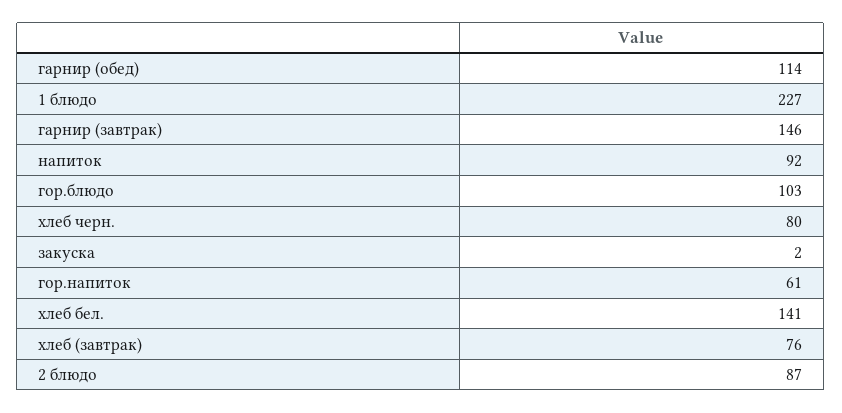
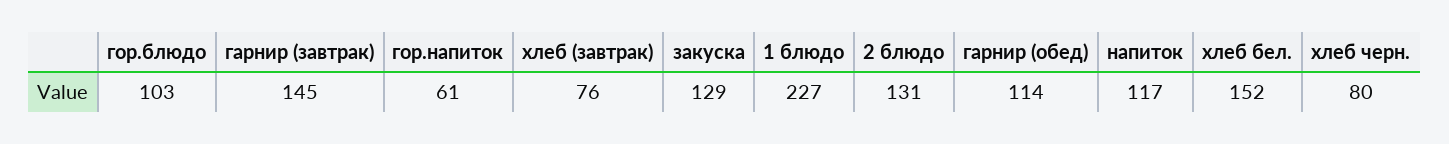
гарнир (завтрак): 146 -> 145
напиток: 92 -> 117
закуска: 2 -> 129
хлеб бел.: 141 -> 152
2 блюдо: 87 -> 131

